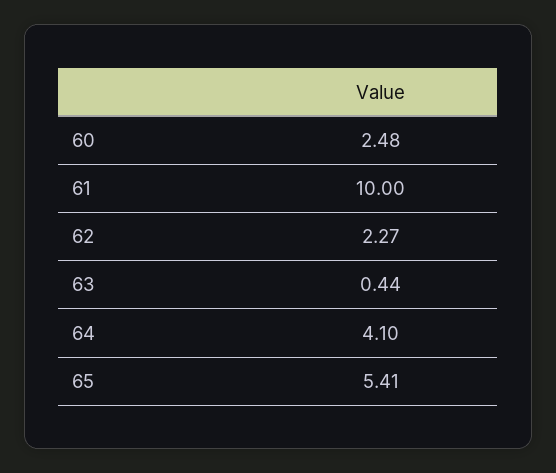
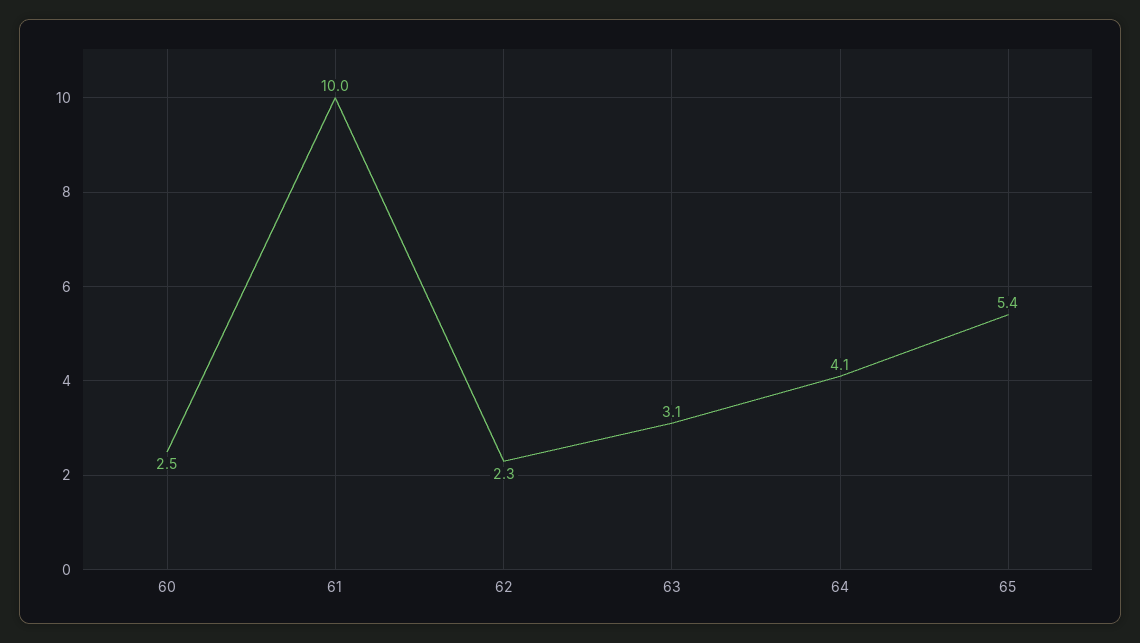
63: 0.44 -> 3.1

